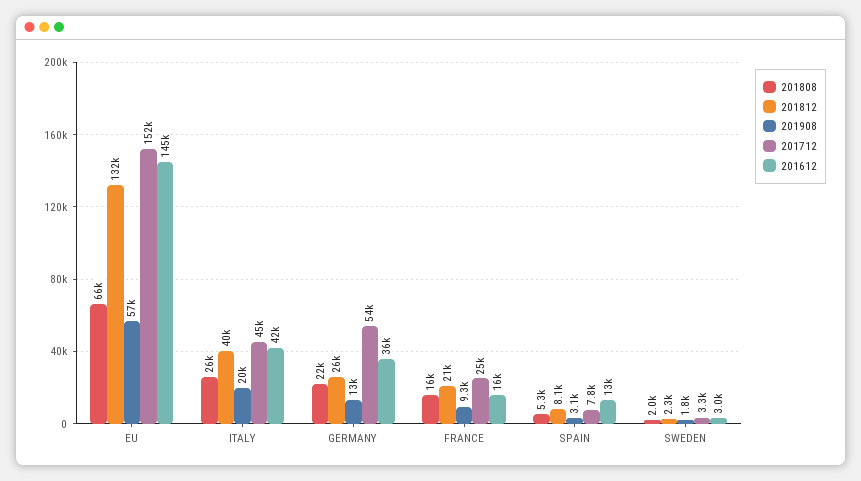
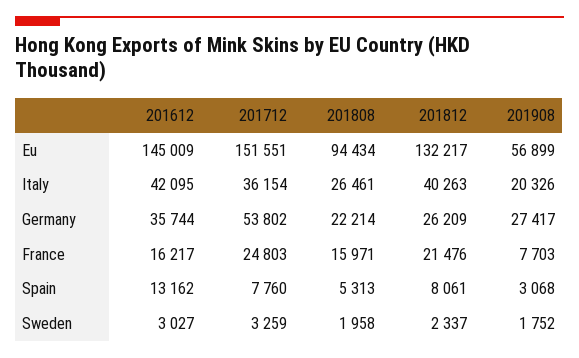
201808, EU: 66000 -> 94434
201712, ITALY: 45000 -> 36154
201908, GERMANY: 13000 -> 27417
201908, FRANCE: 9300 -> 7703

